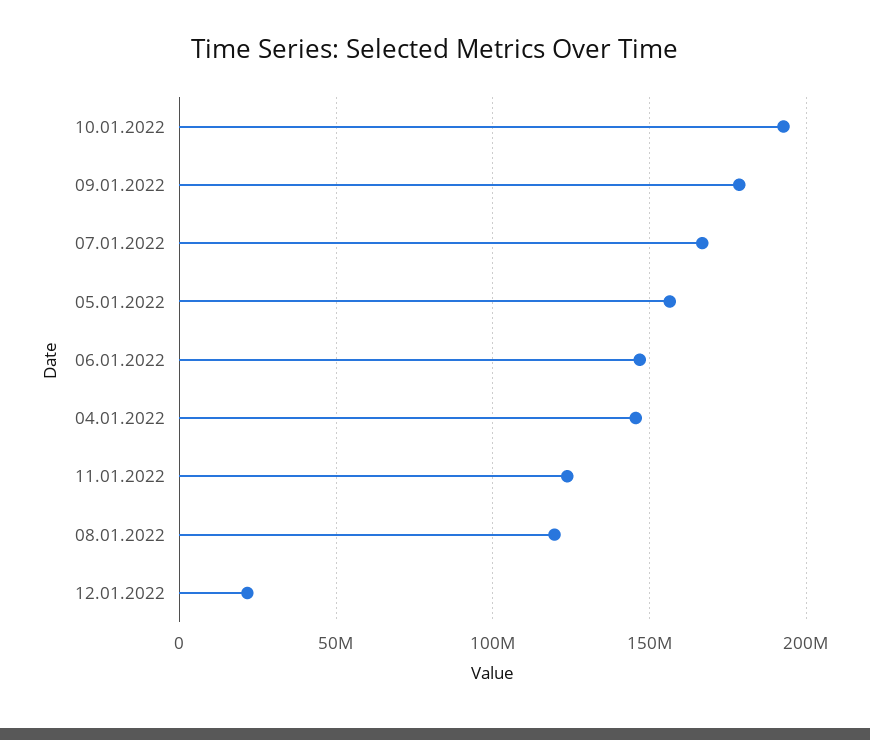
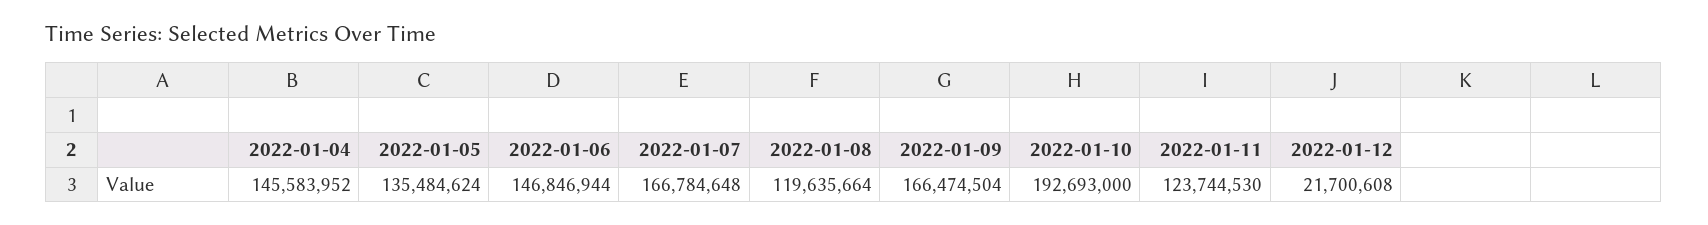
09.01.2022: 180000000 -> 166474504
05.01.2022: 155000000 -> 135484624

